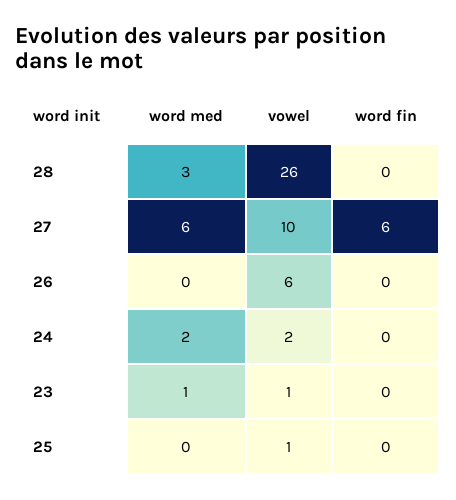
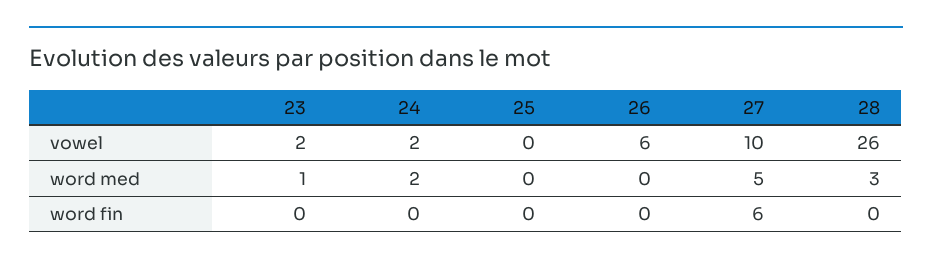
word med, 27: 6 -> 5
vowel, 23: 1 -> 2
vowel, 25: 1 -> 0

